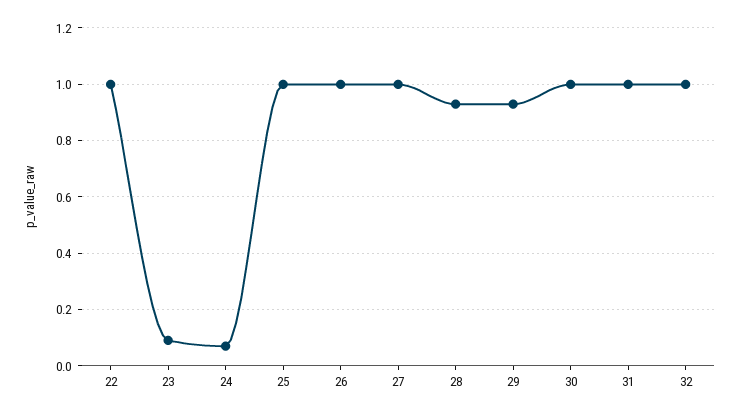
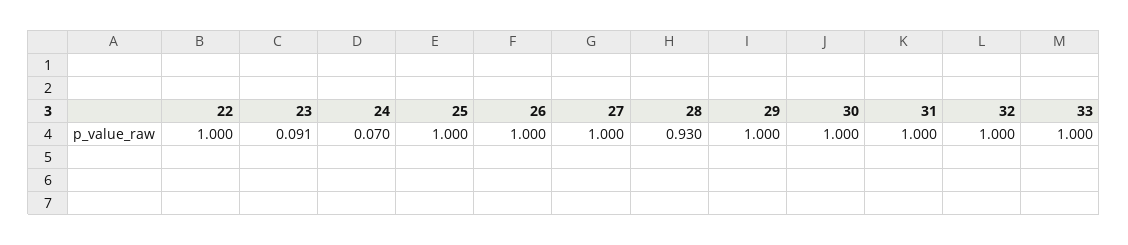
29: 0.925 -> 1
33: none -> 1

